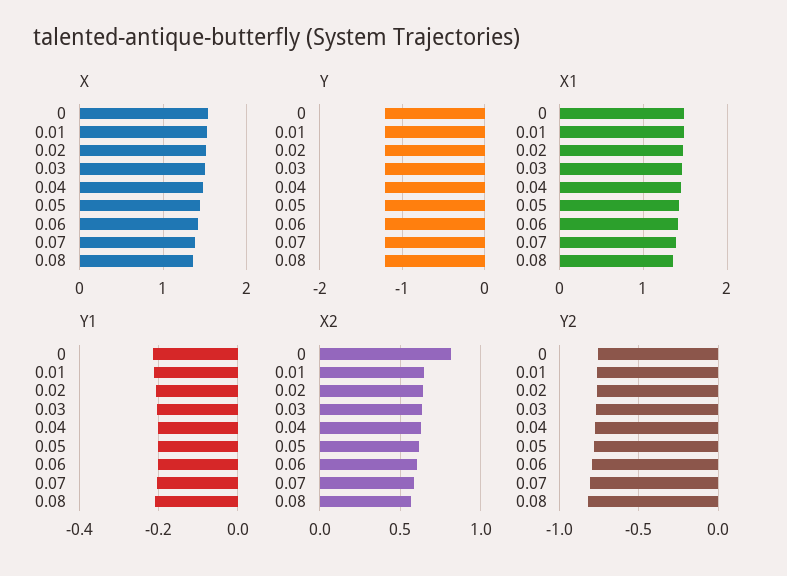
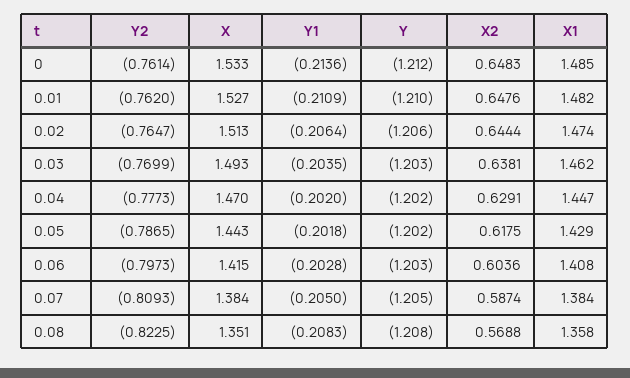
X2, 0: 0.8 -> 0.6483

